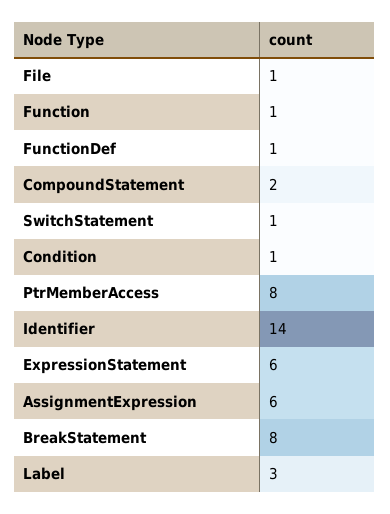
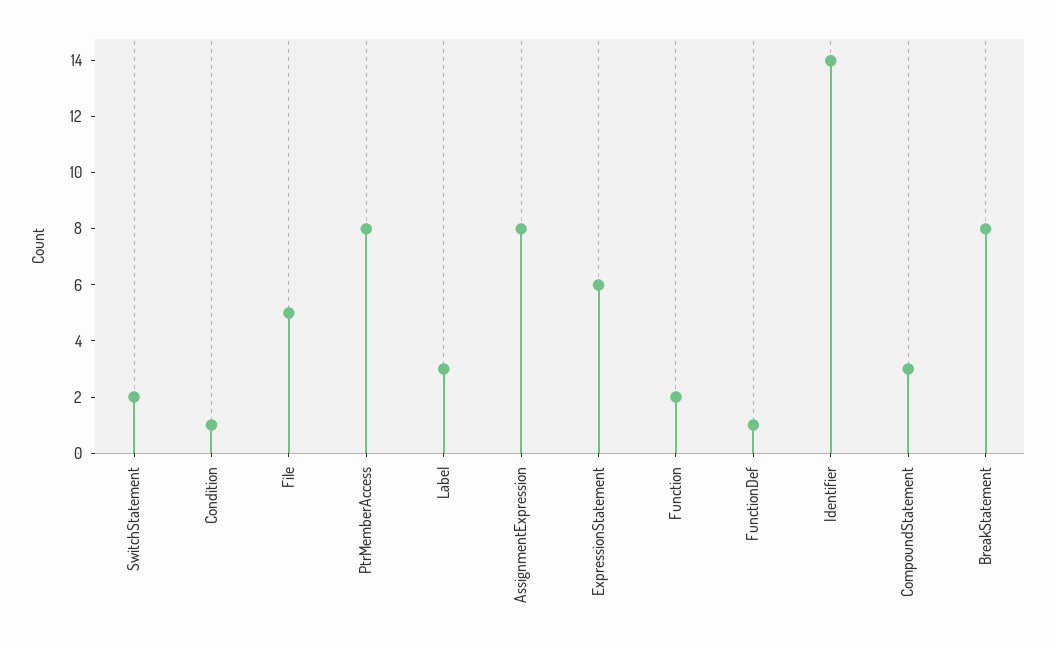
File: 1 -> 5
Function: 1 -> 2
CompoundStatement: 2 -> 3
SwitchStatement: 1 -> 2
AssignmentExpression: 6 -> 8

